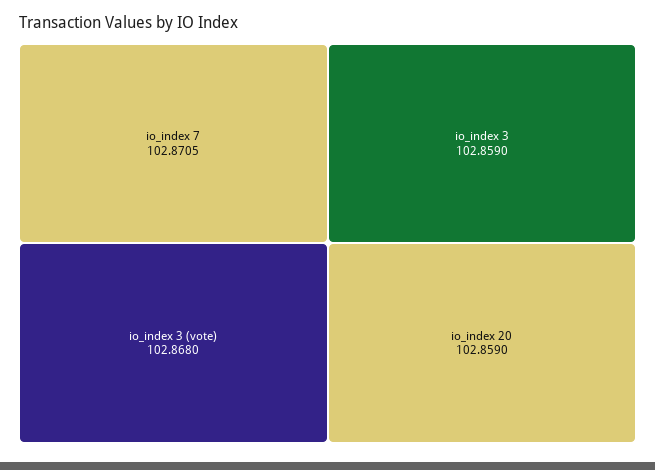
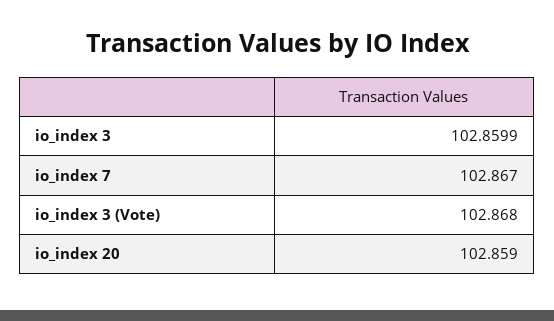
io_index 7: 102.8705 -> 102.867
io_index 3: 102.859 -> 102.8599

